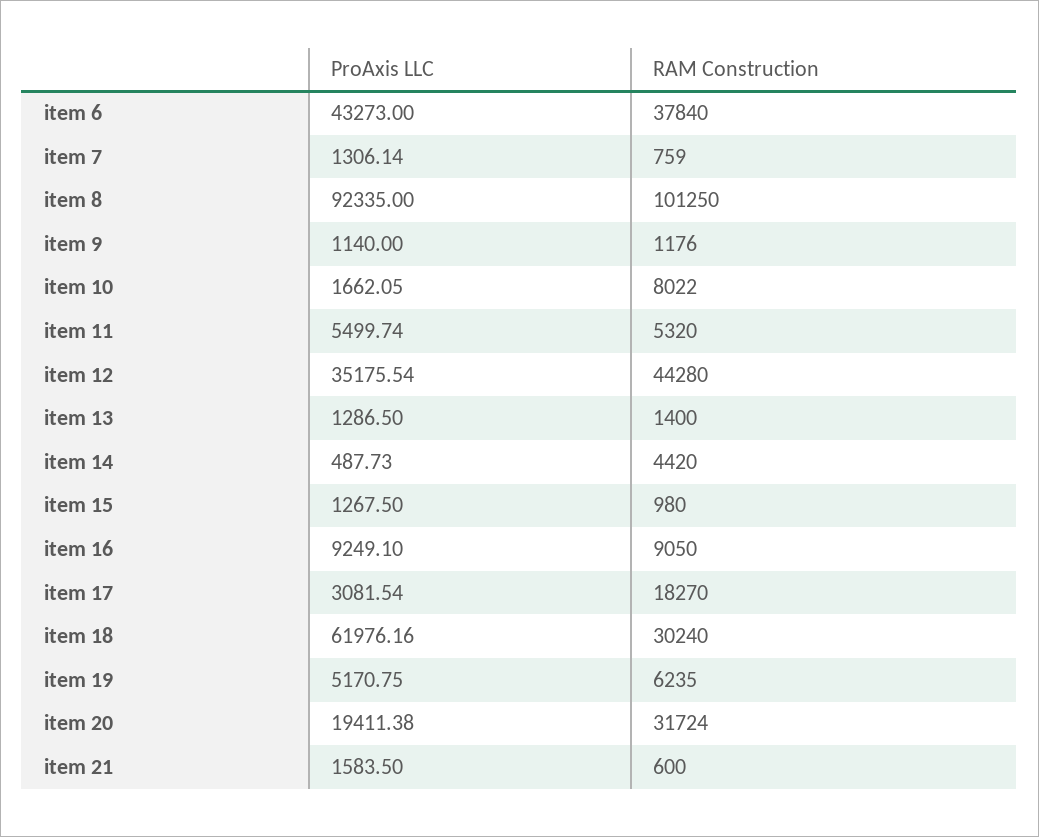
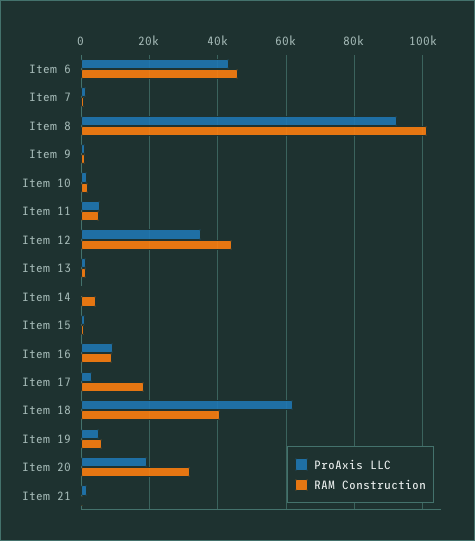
RAM Construction, item 6: 37840 -> 46000
RAM Construction, item 10: 8022 -> 2000
RAM Construction, item 18: 30240 -> 40000

